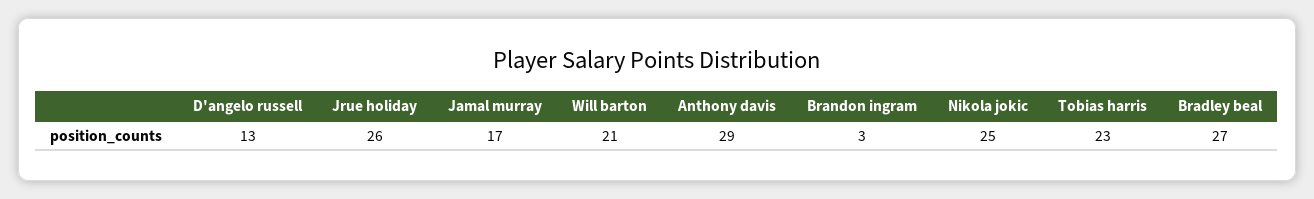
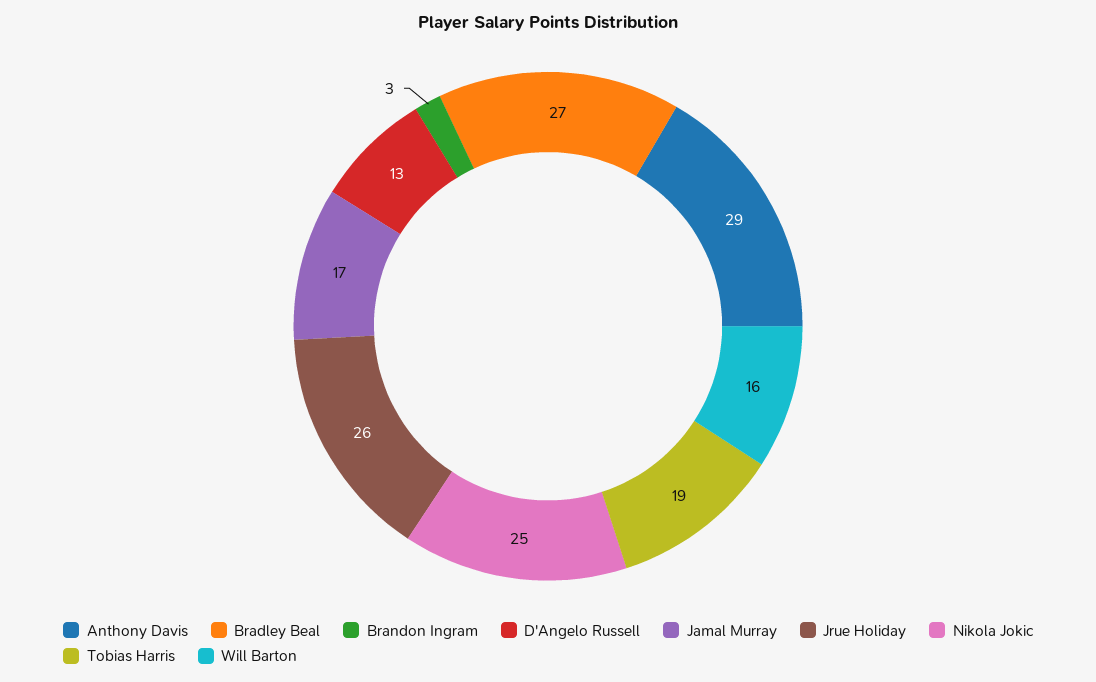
Will barton: 21 -> 16
Tobias harris: 23 -> 19

